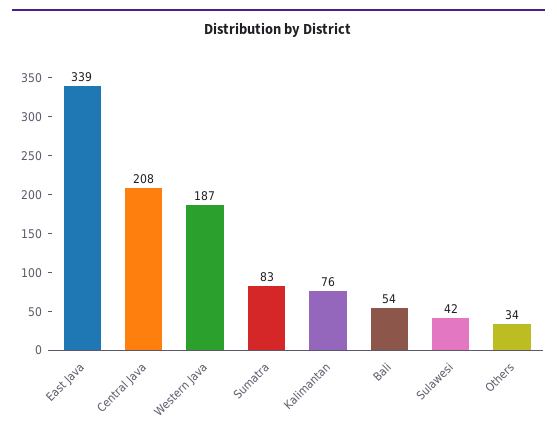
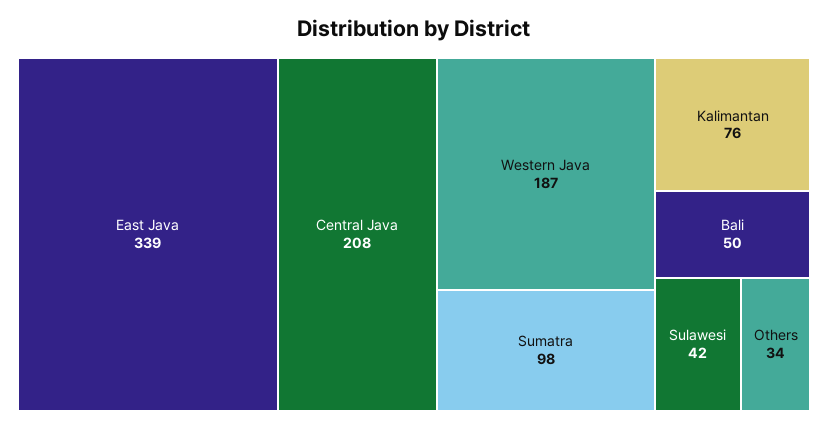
Sumatra: 83 -> 98
Bali: 54 -> 50

